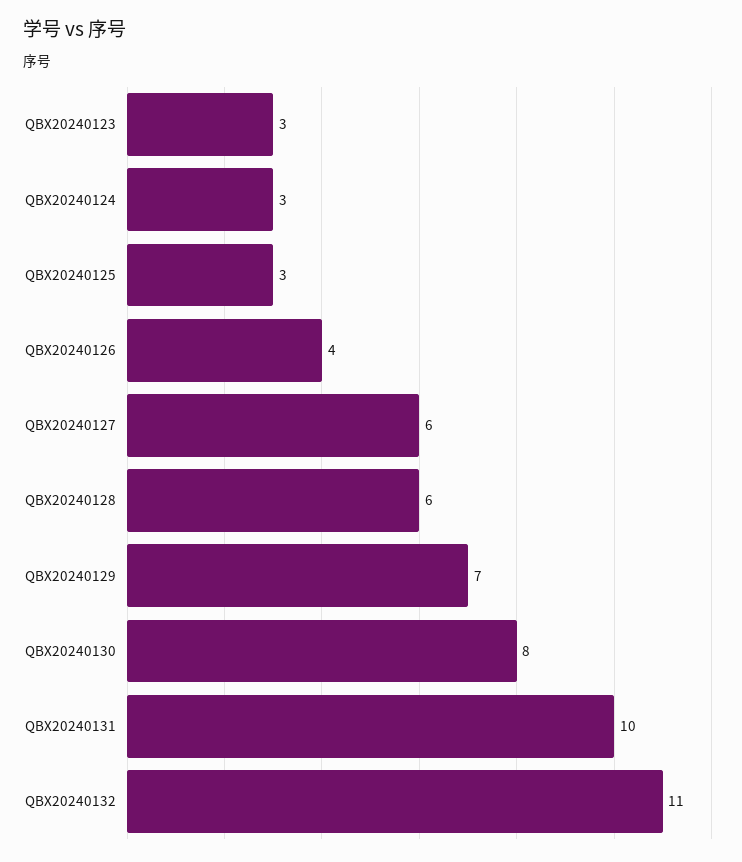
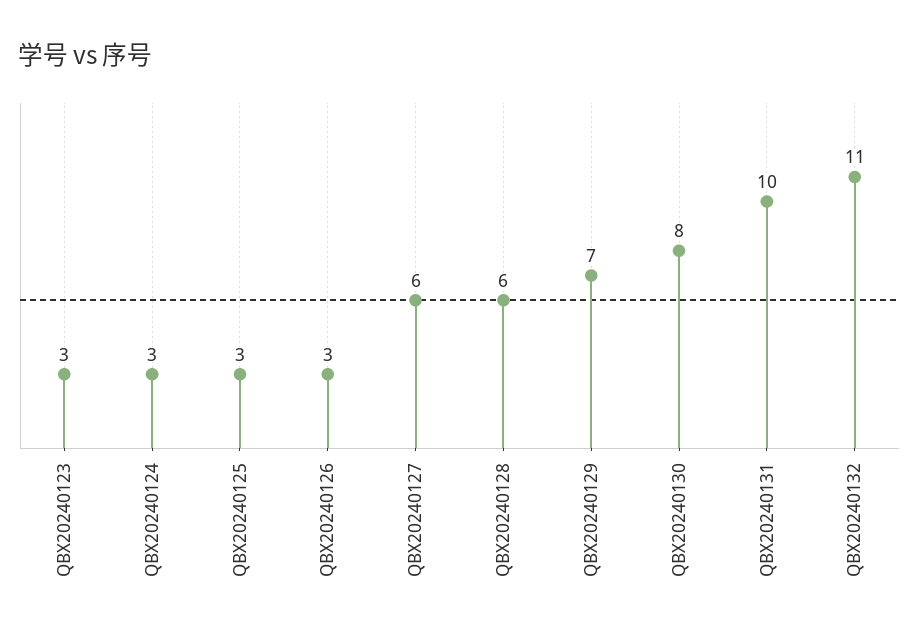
QBX20240126: 4 -> 3

